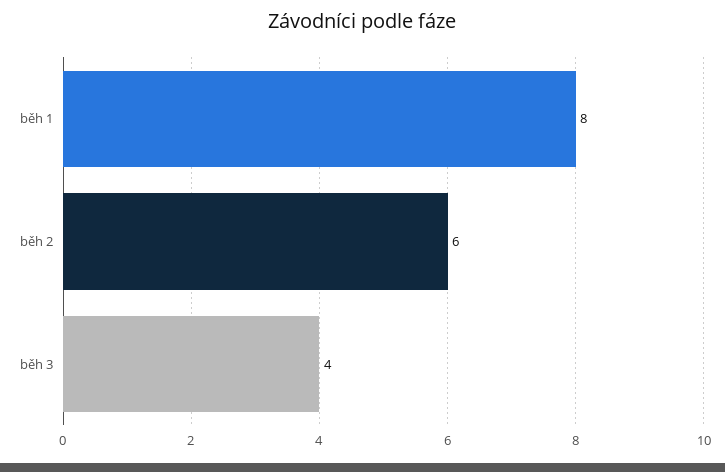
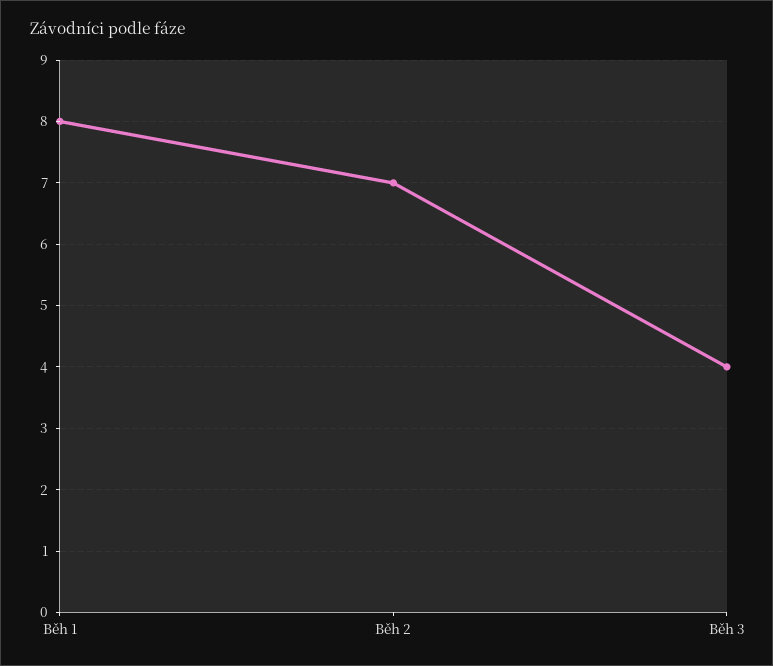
běh 2: 6 -> 7

